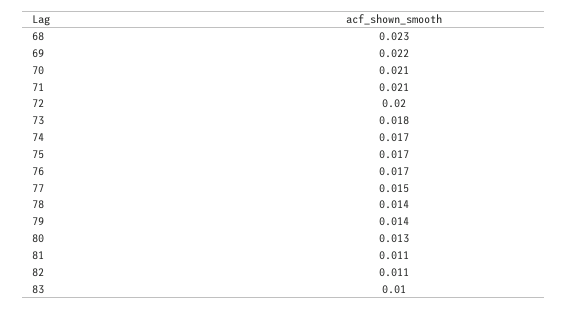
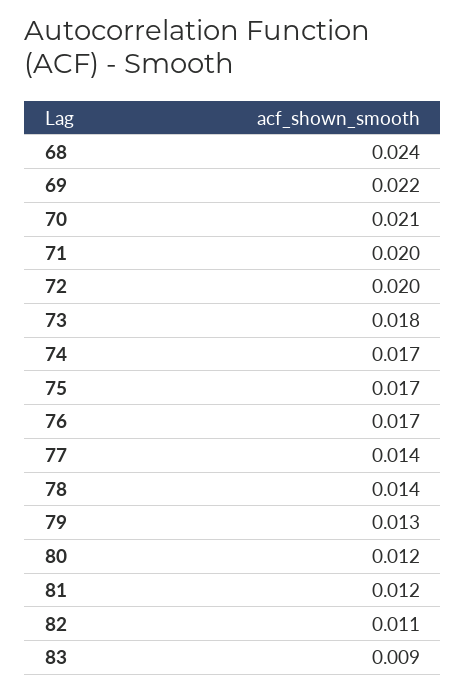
68: 0.023 -> 0.024
71: 0.021 -> 0.02
77: 0.015 -> 0.014
79: 0.014 -> 0.013
80: 0.013 -> 0.012
81: 0.011 -> 0.012
83: 0.01 -> 0.009

